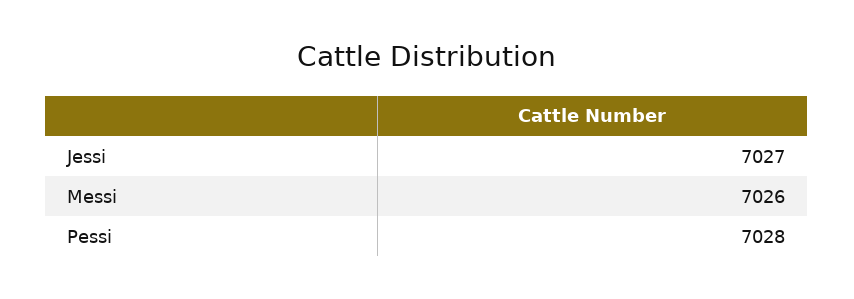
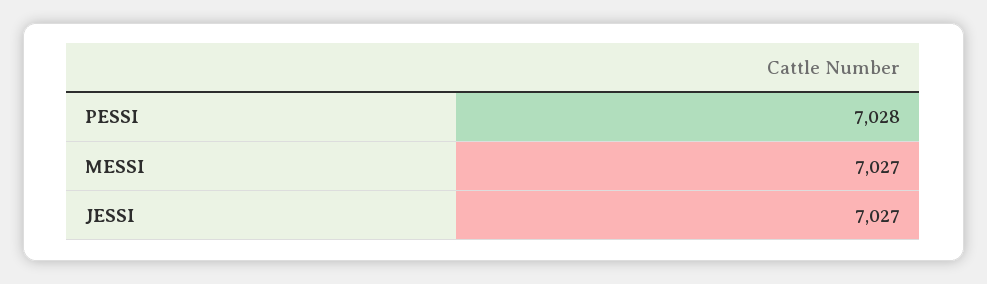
Messi: 7026 -> 7027

